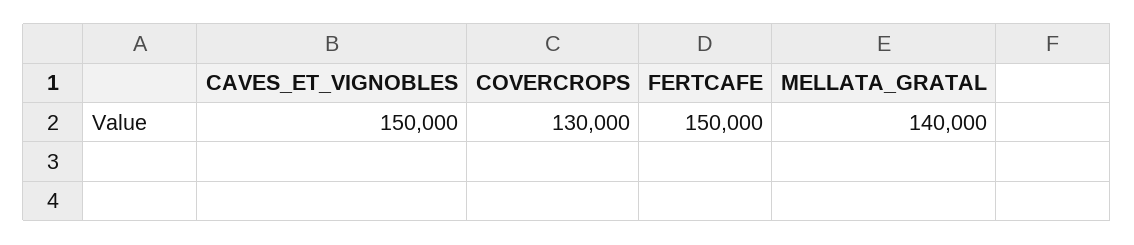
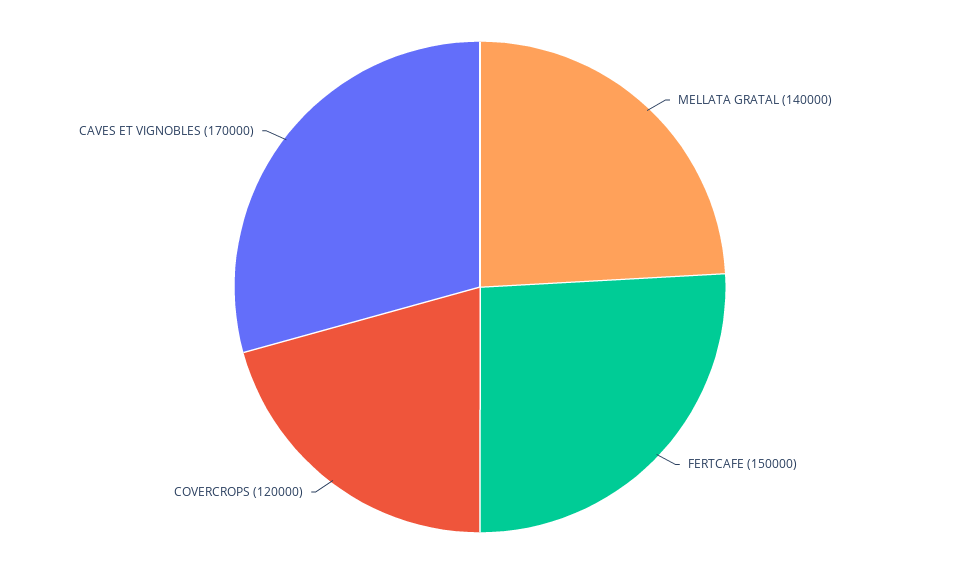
CAVES_ET_VIGNOBLES: 150000 -> 170000
COVERCROPS: 130000 -> 120000

